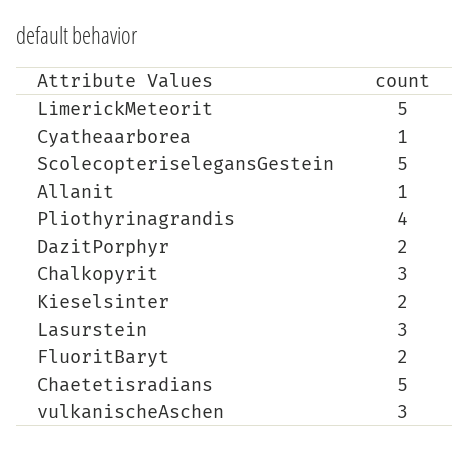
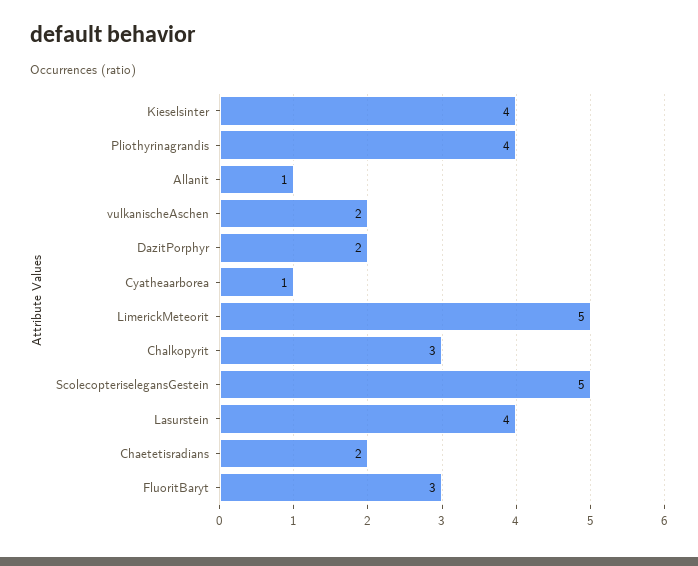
Kieselsinter: 2 -> 4
Lasurstein: 3 -> 4
FluoritBaryt: 2 -> 3
Chaetetisradians: 5 -> 2
vulkanischeAschen: 3 -> 2

